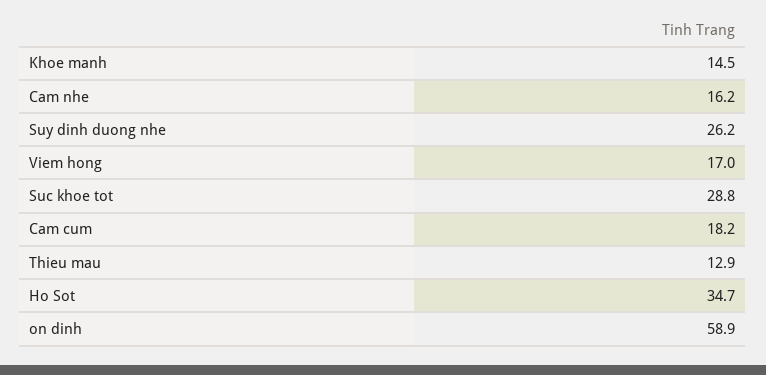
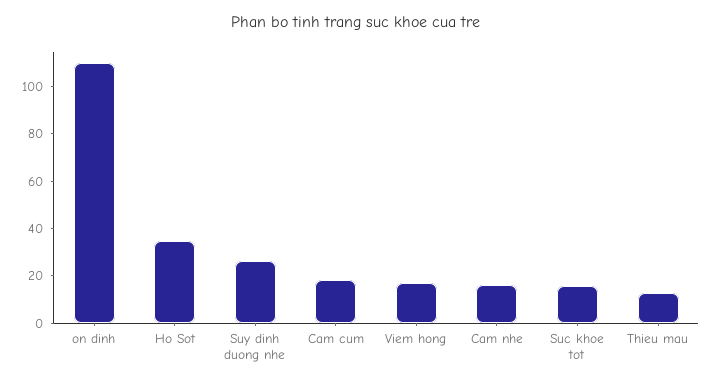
Khoe manh: 14.5 -> none
Suc khoe tot: 28.8 -> 15
on dinh: 58.9 -> 110

